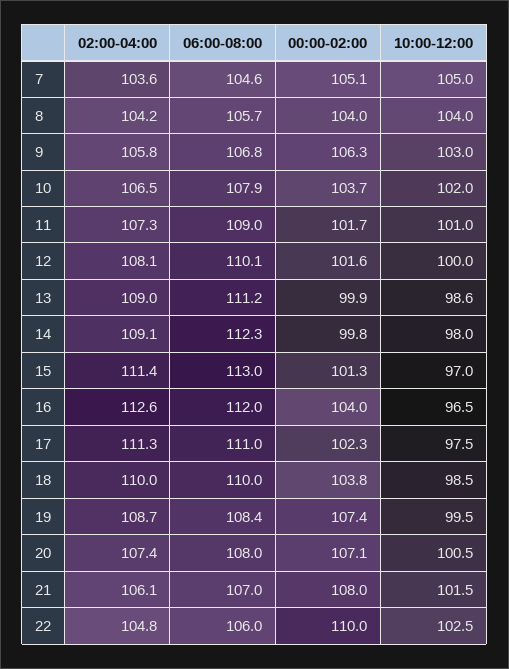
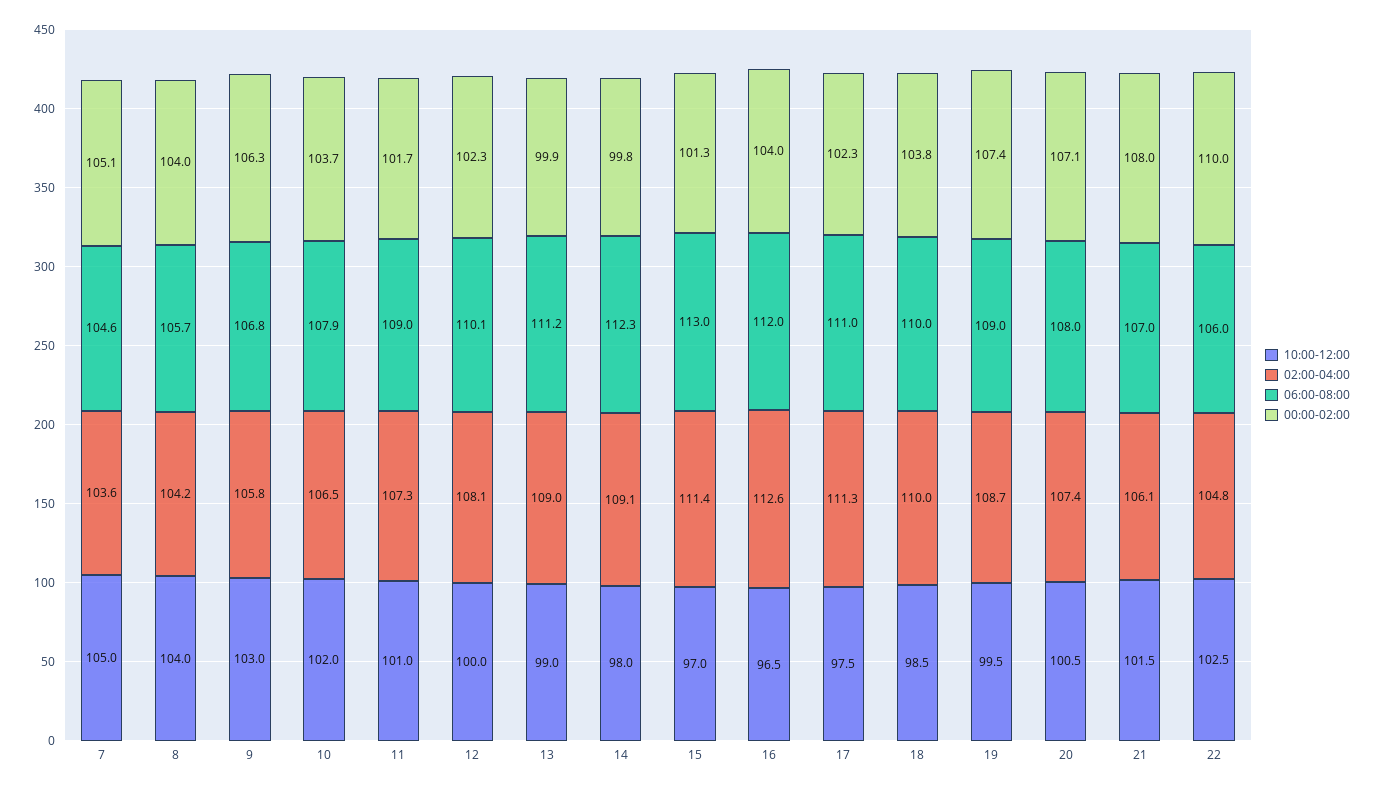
00:00-02:00, 12: 101.6 -> 102.3
10:00-12:00, 13: 98.6 -> 99
06:00-08:00, 19: 108.4 -> 109

